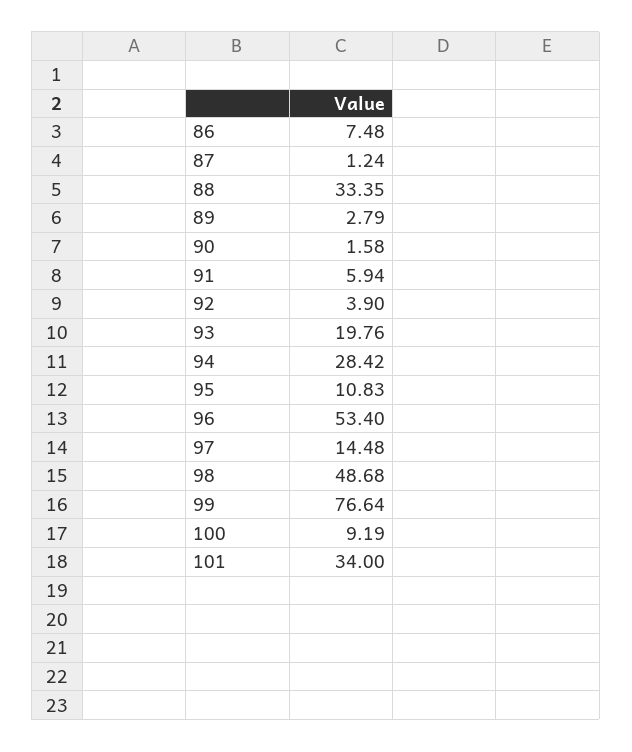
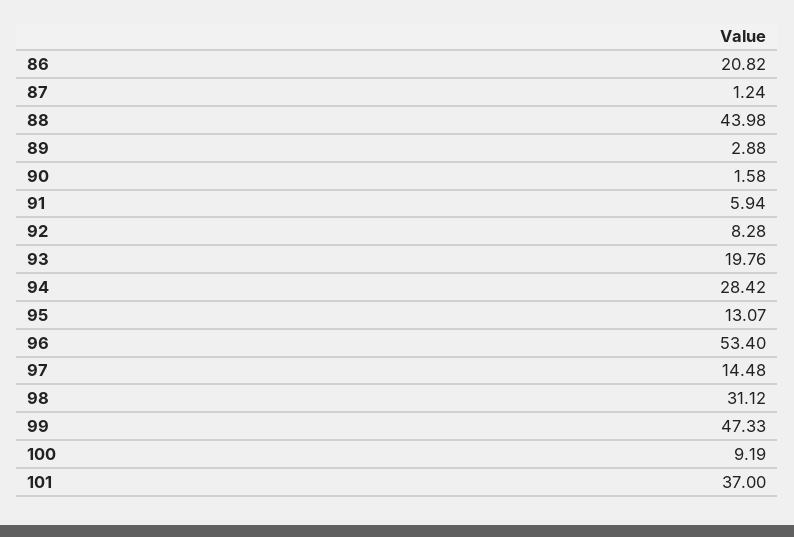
86: 7.48 -> 20.82
88: 33.35 -> 43.98
89: 2.79 -> 2.88
92: 3.9 -> 8.28
95: 10.83 -> 13.07
98: 48.68 -> 31.12
99: 76.64 -> 47.33
101: 34 -> 37

